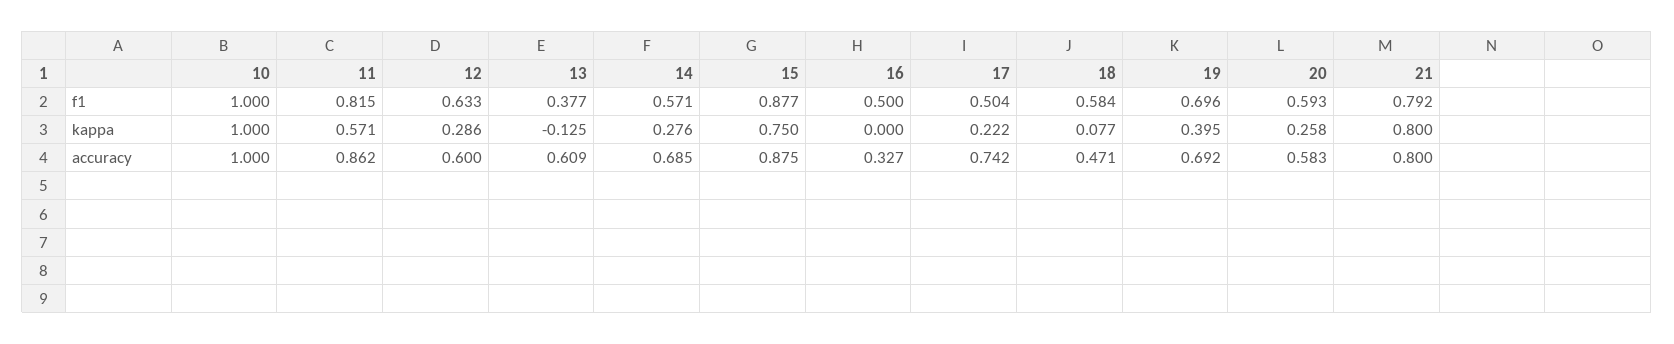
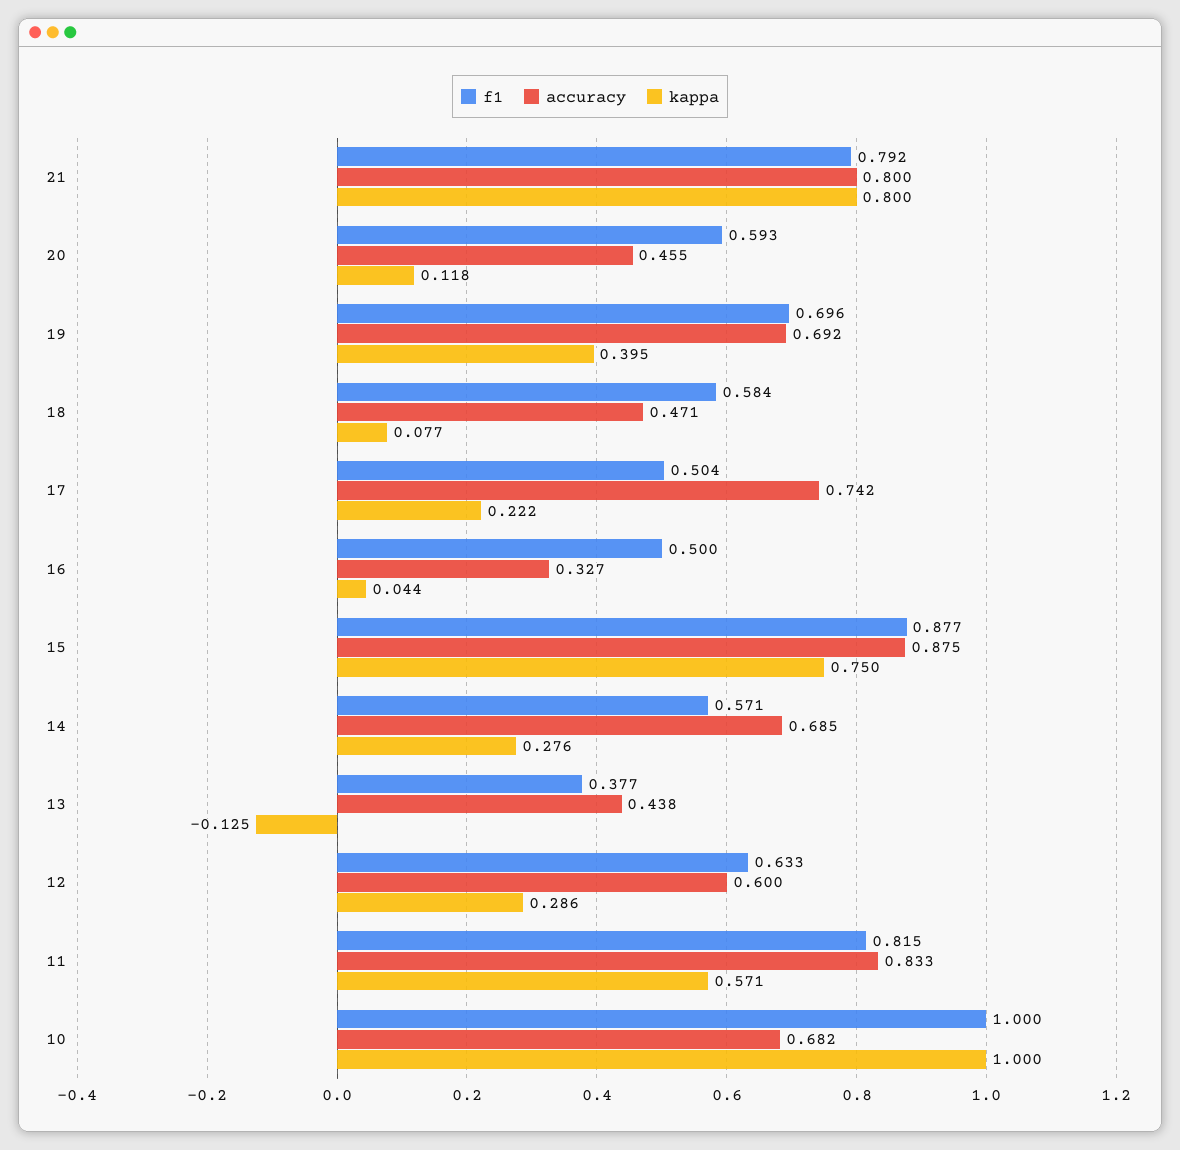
kappa, 16: 0 -> 0.044
kappa, 20: 0.258 -> 0.118
accuracy, 10: 1 -> 0.682
accuracy, 11: 0.862 -> 0.833
accuracy, 13: 0.609 -> 0.438
accuracy, 20: 0.583 -> 0.455

